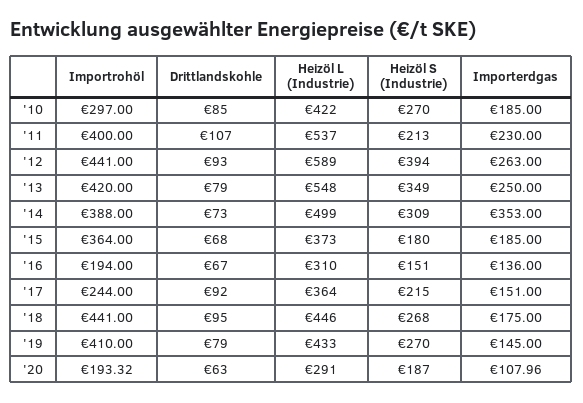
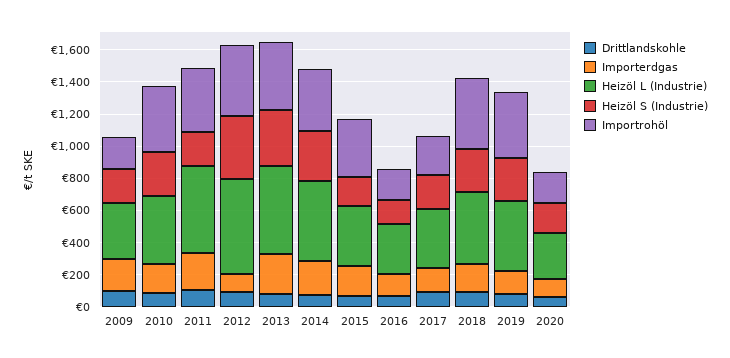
Importrohöl, '10: 297 -> 400
Importerdgas, '12: 263 -> 100
Importerdgas, '14: 353 -> 200
Drittlandskohle, 2009: none -> 100
Importerdgas, 2009: none -> 200
Heizöl L (Industrie), 2009: none -> 350
Heizöl S (Industrie), 2009: none -> 200
Importrohöl, 2009: none -> 200

